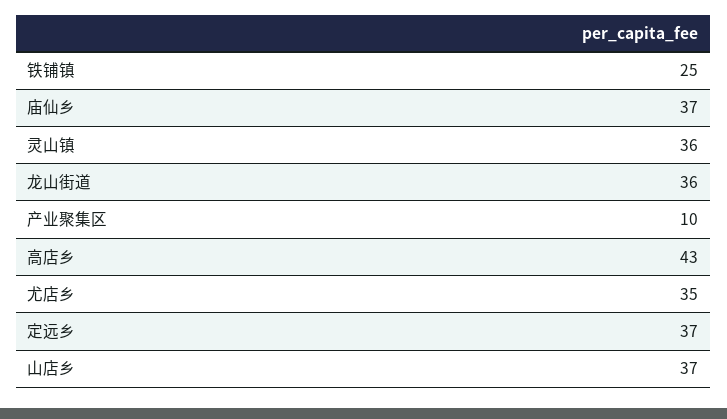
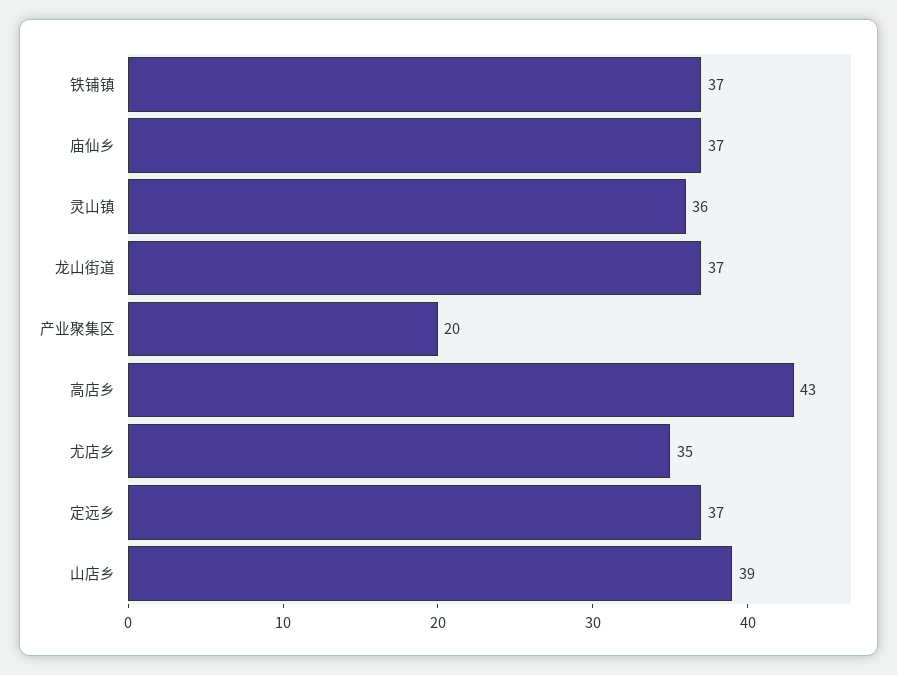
铁铺镇: 25 -> 37
龙山街道: 36 -> 37
产业聚集区: 10 -> 20
山店乡: 37 -> 39

